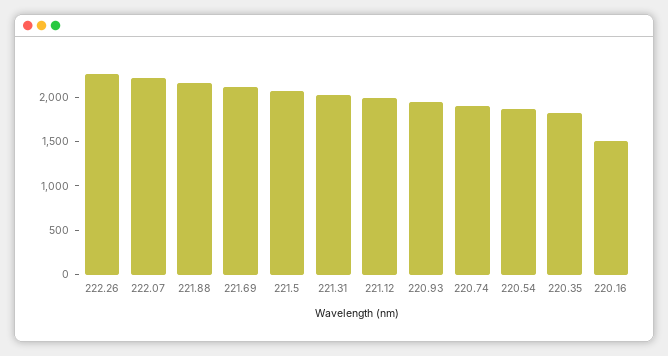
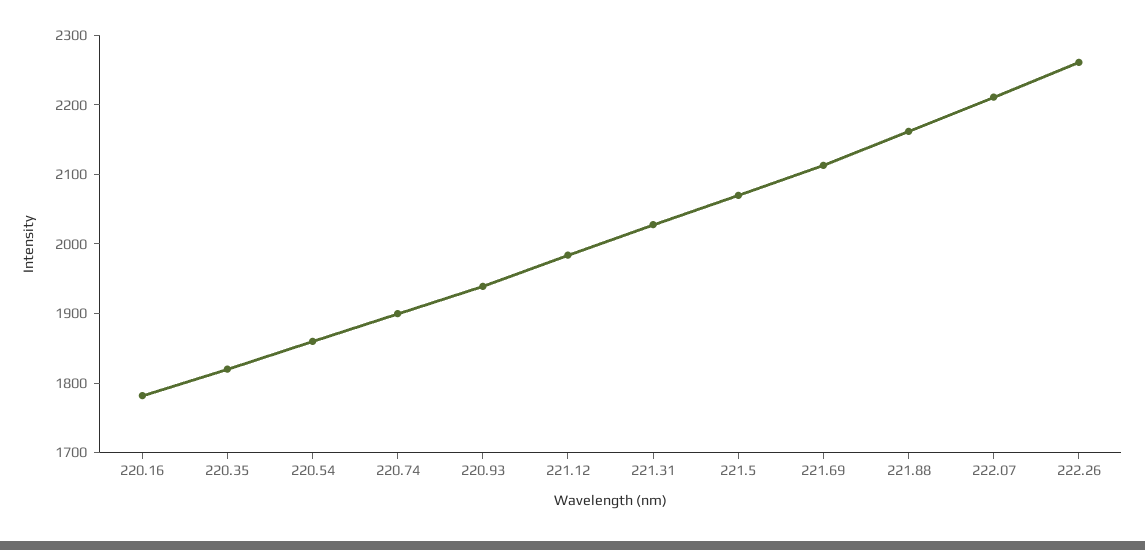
220.16: 1500 -> 1780

